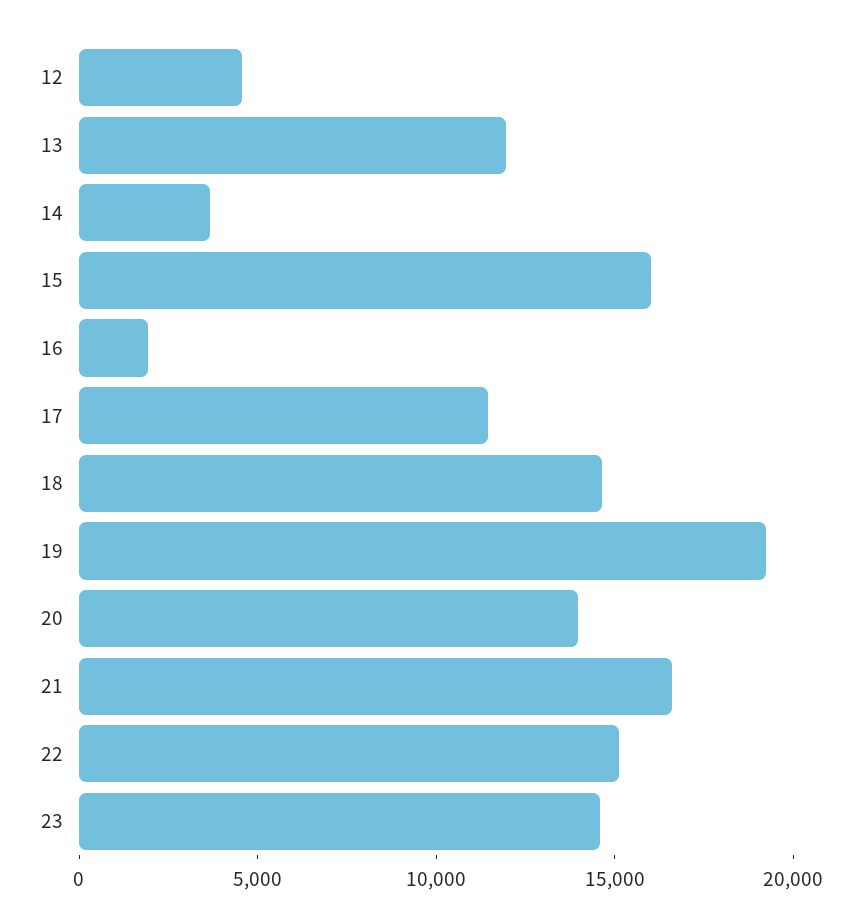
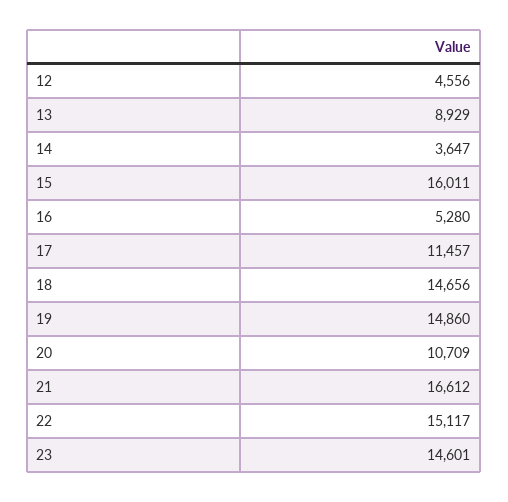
13: 12000 -> 8929
16: 2000 -> 5280
19: 19000 -> 14860
20: 14000 -> 10709

